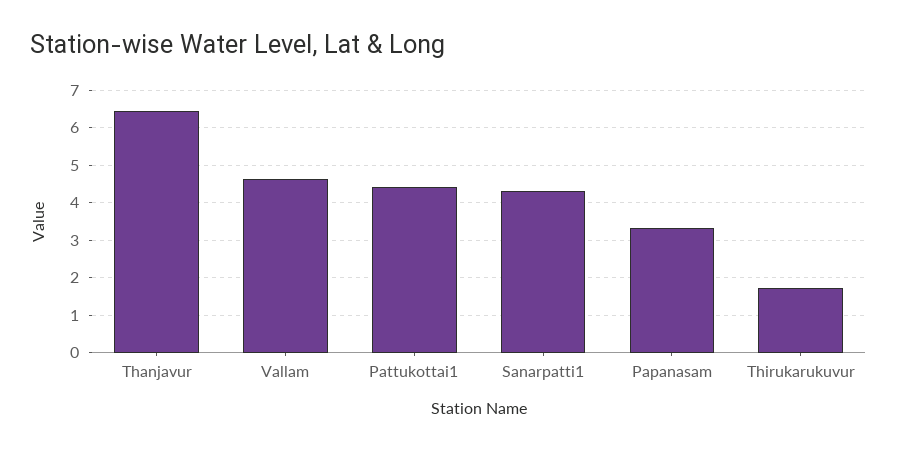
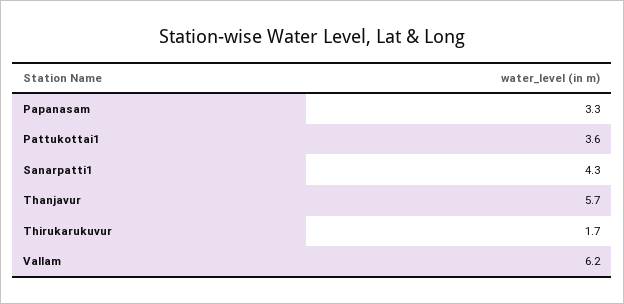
Thanjavur: 6.4 -> 5.7
Vallam: 4.6 -> 6.2
Pattukottai1: 4.4 -> 3.6

